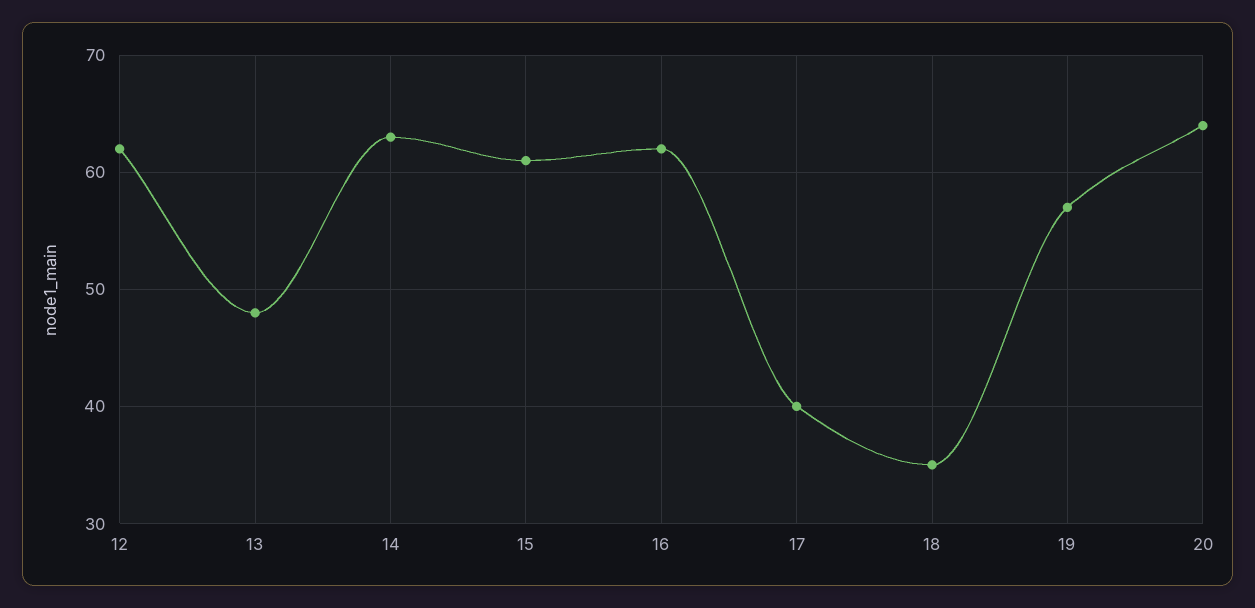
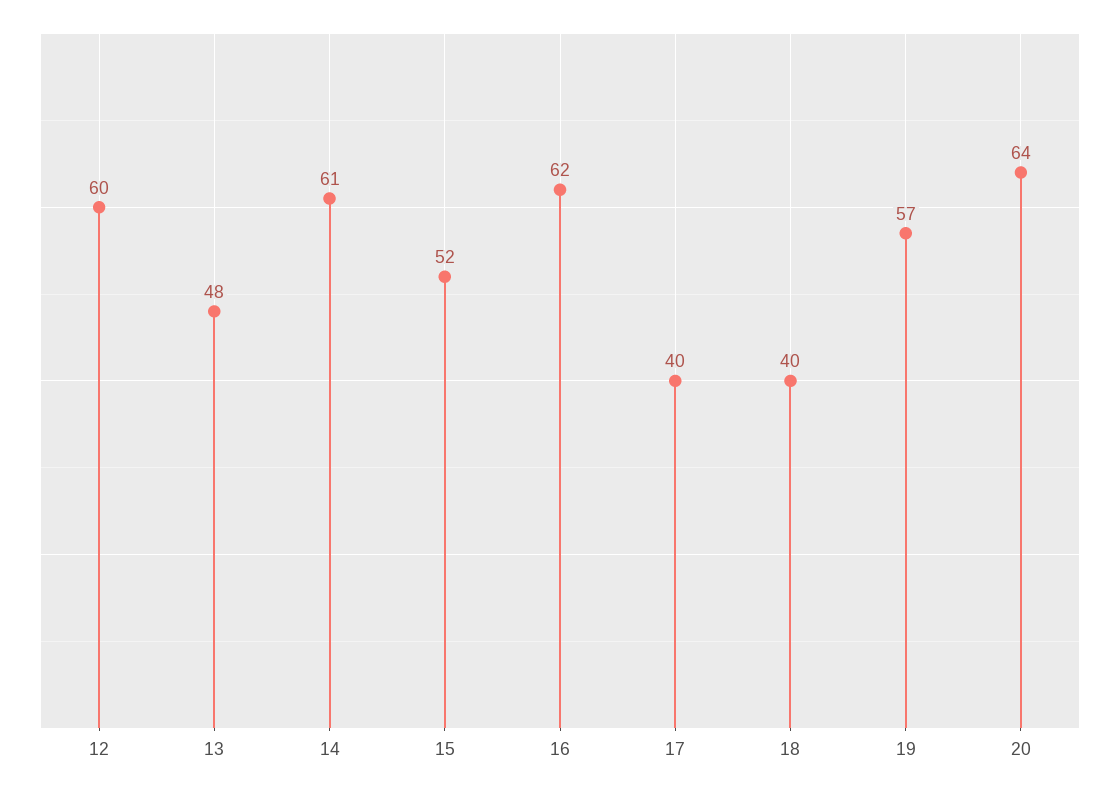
12: 62 -> 60
14: 63 -> 61
15: 61 -> 52
18: 35 -> 40

